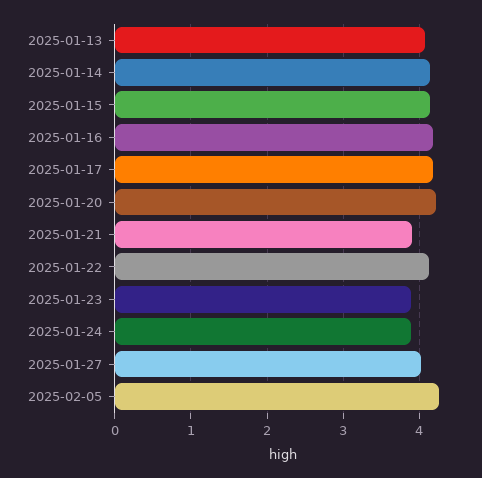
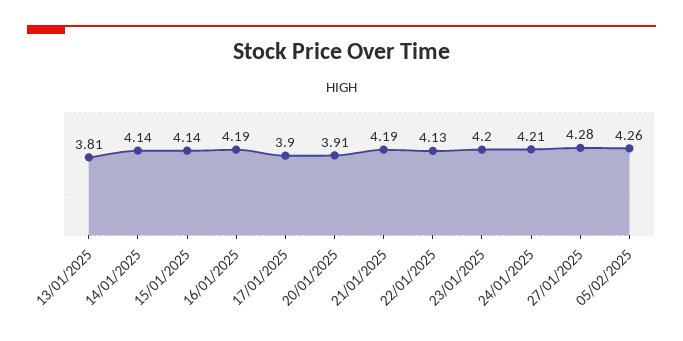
2025-01-13: 4.1 -> 3.81
2025-01-17: 4.2 -> 3.9
2025-01-20: 4.2 -> 3.91
2025-01-21: 3.9 -> 4.19
2025-01-23: 3.9 -> 4.2
2025-01-24: 3.9 -> 4.21
2025-01-27: 4 -> 4.28

